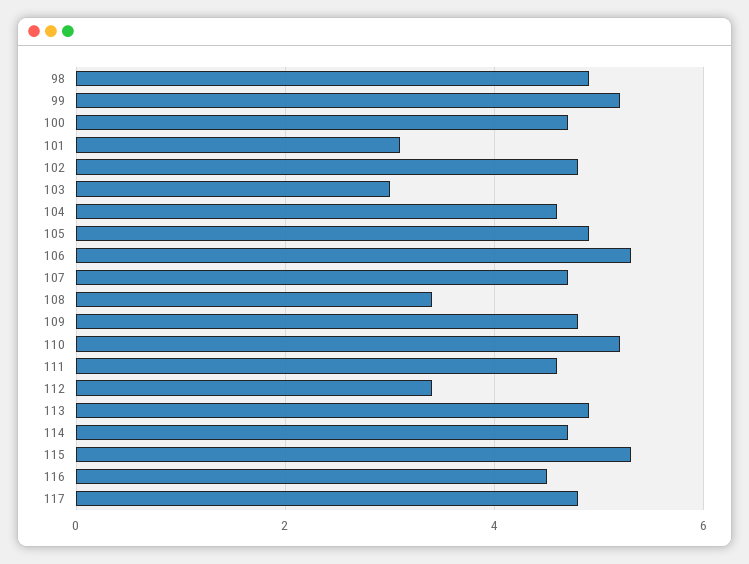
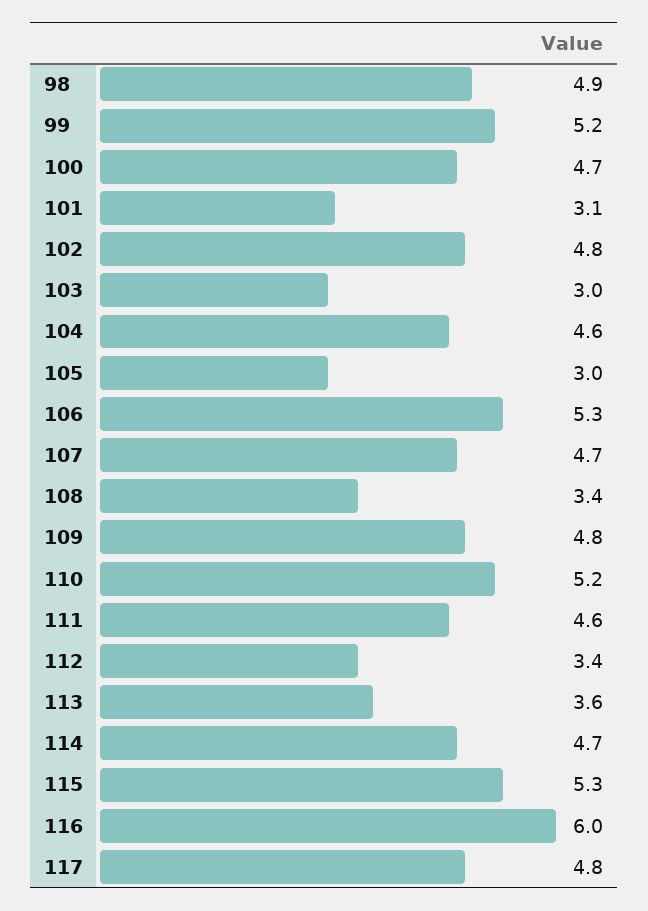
105: 5 -> 3
113: 5 -> 3.6
116: 4.5 -> 6

